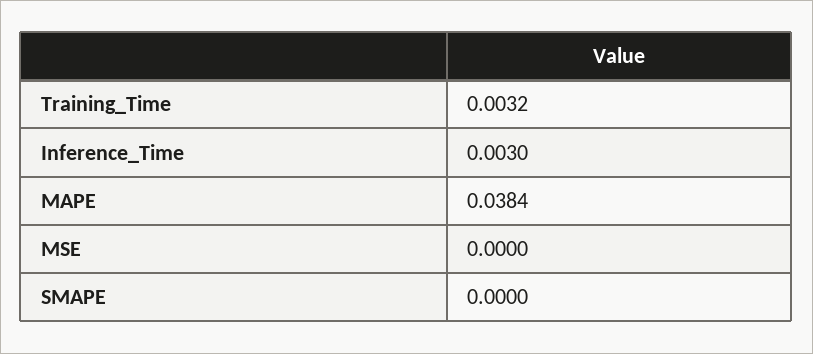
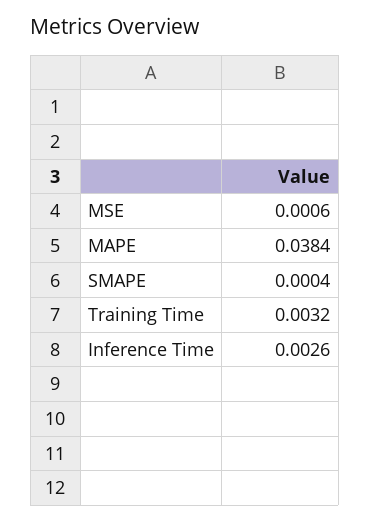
Inference_Time: 0.003 -> 0.0026
MSE: 0 -> 0.0006
SMAPE: 0 -> 0.0004

